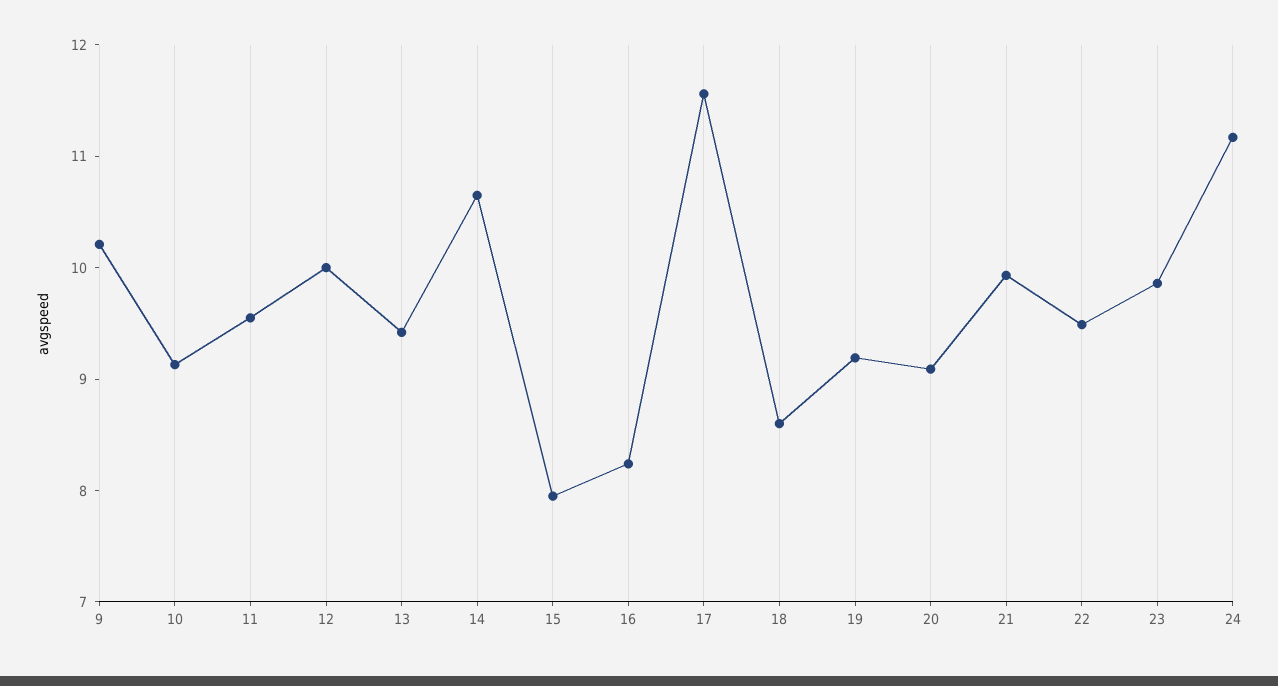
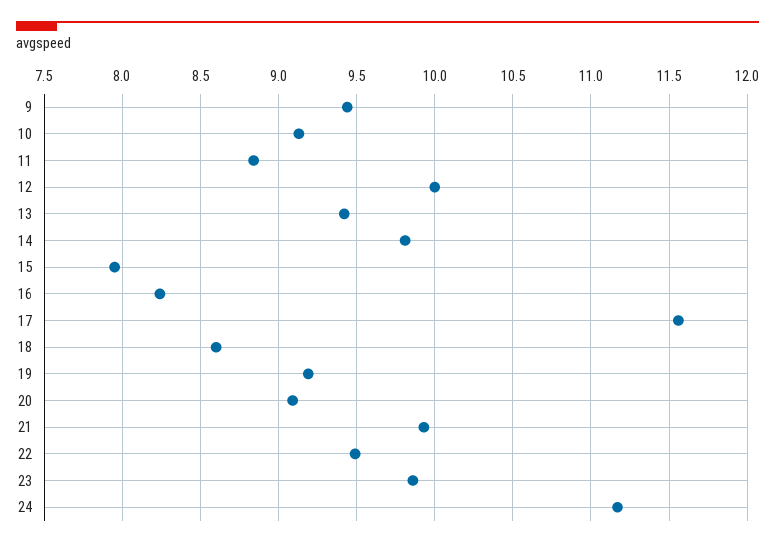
9: 10.2 -> 9.45
11: 9.6 -> 8.85
14: 10.6 -> 9.8

